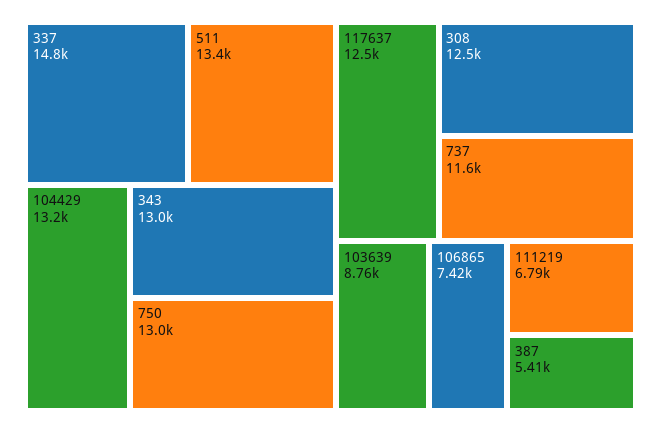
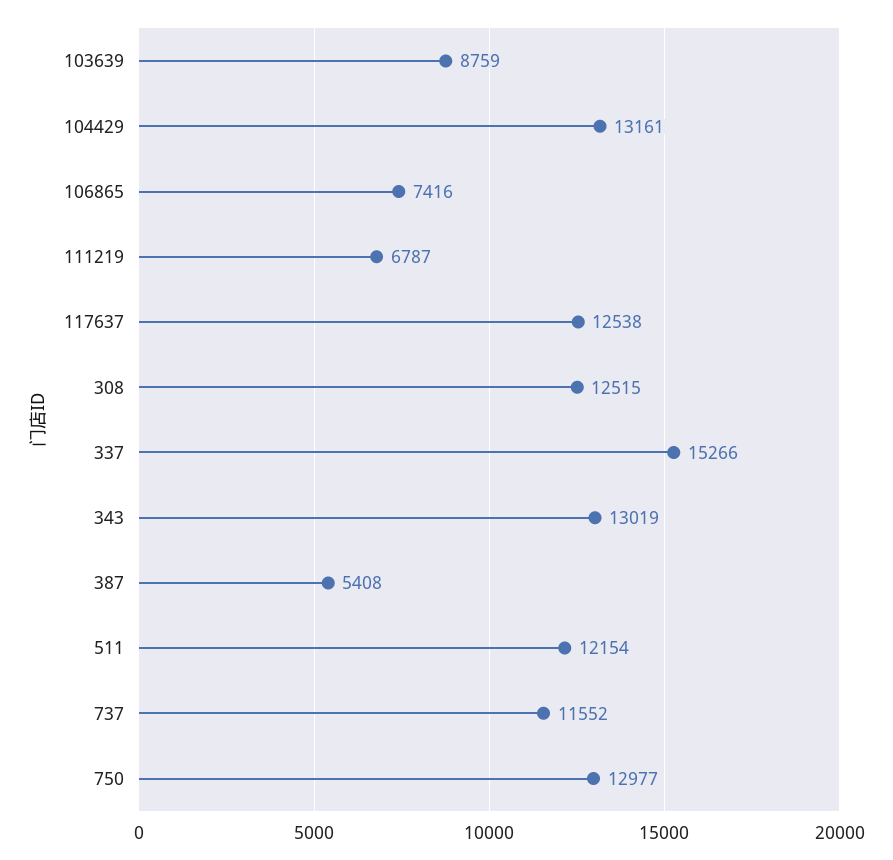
337: 14800 -> 15266
511: 13400 -> 12154

